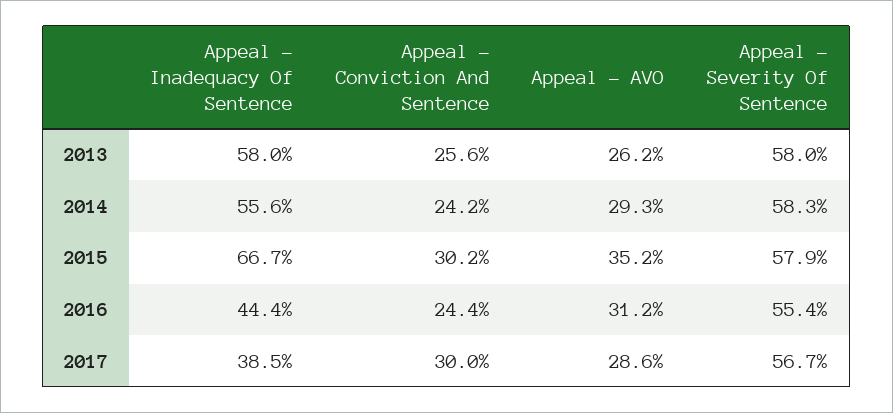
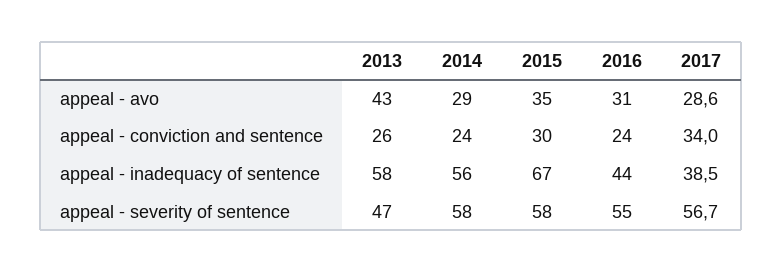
Appeal - AVO, 2013: 26.2 -> 43
Appeal - Severity Of Sentence, 2013: 58 -> 47
Appeal - Conviction And Sentence, 2017: 30 -> 34

